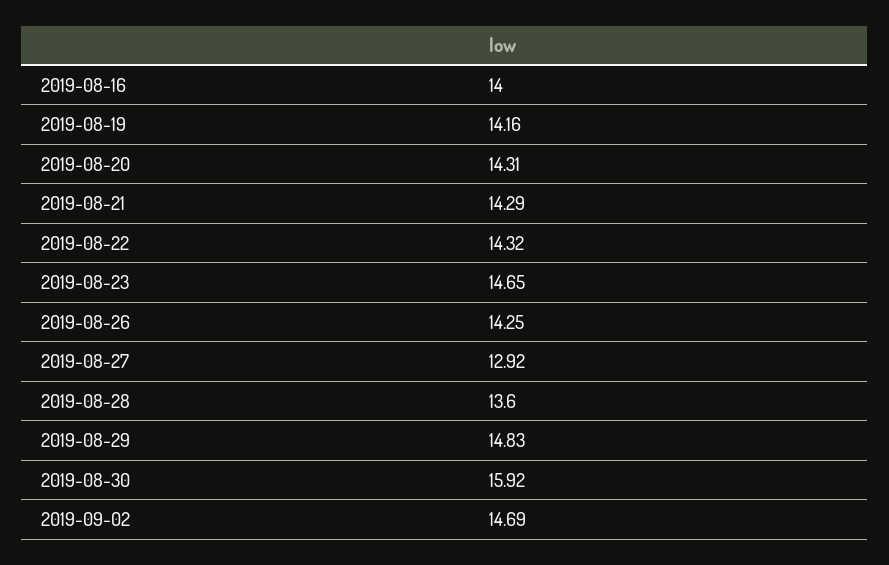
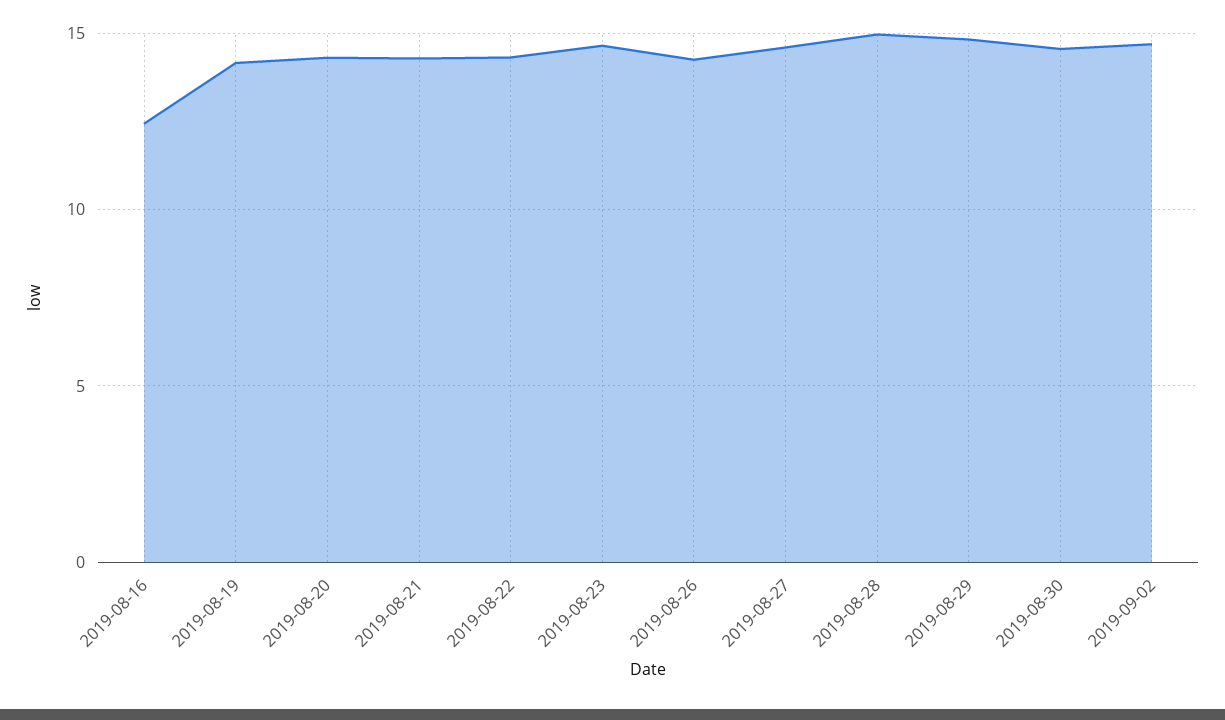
2019-08-16: 14 -> 12.5
2019-08-27: 12.92 -> 14.5
2019-08-28: 13.6 -> 15
2019-08-30: 15.92 -> 14.5

